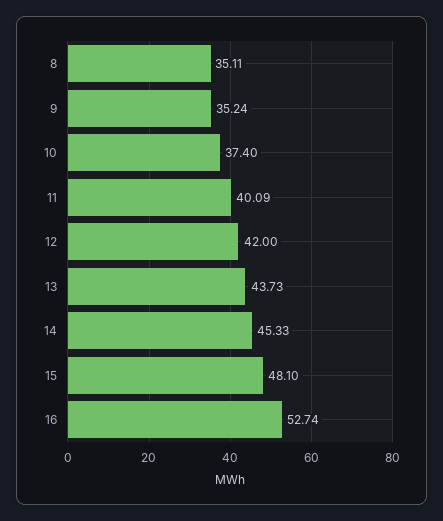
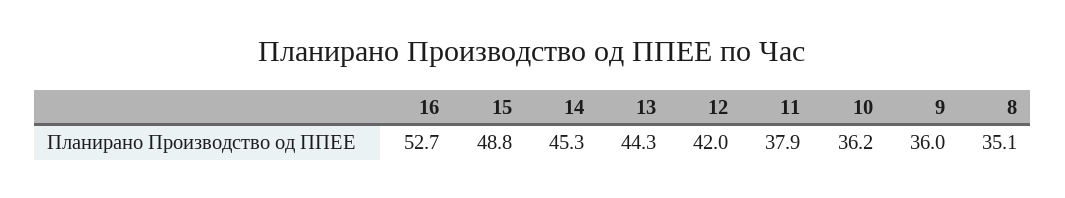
9: 35.24 -> 36
10: 37.4 -> 36.2
11: 40.09 -> 37.9
13: 43.73 -> 44.3
15: 48.1 -> 48.8

